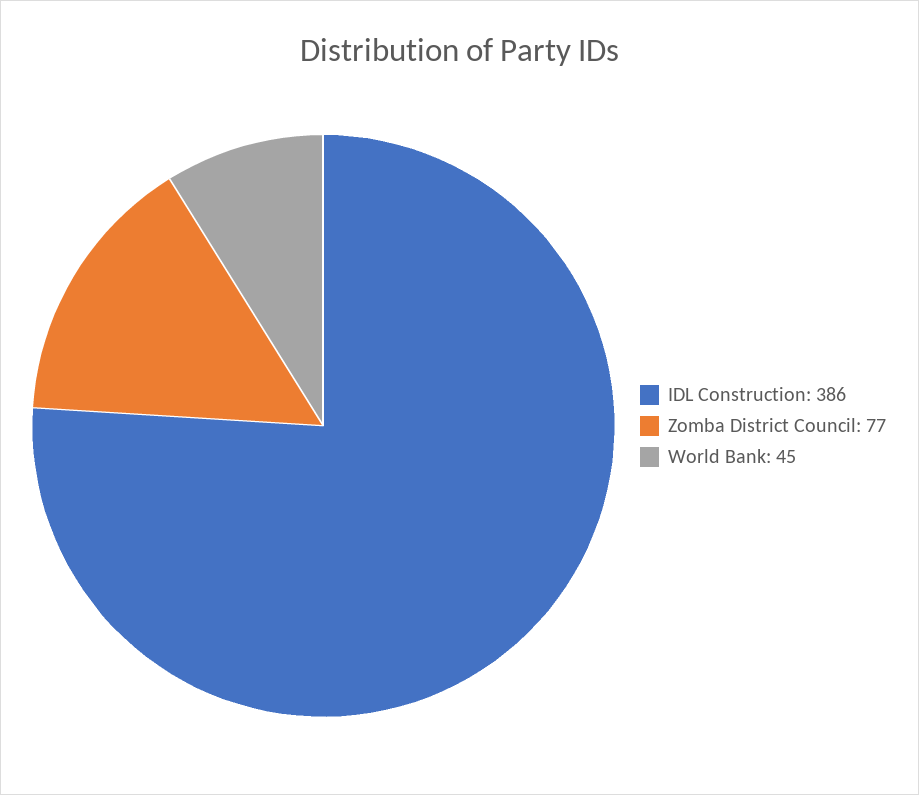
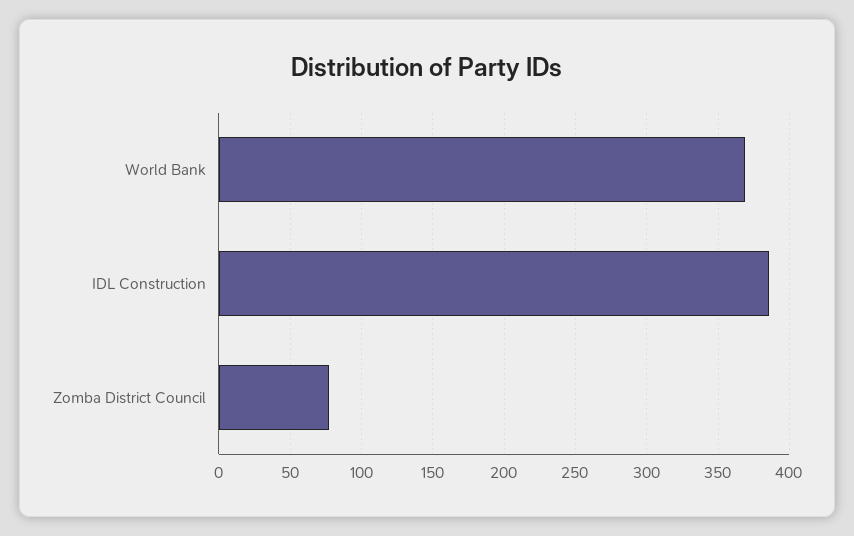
World Bank: 45 -> 370

